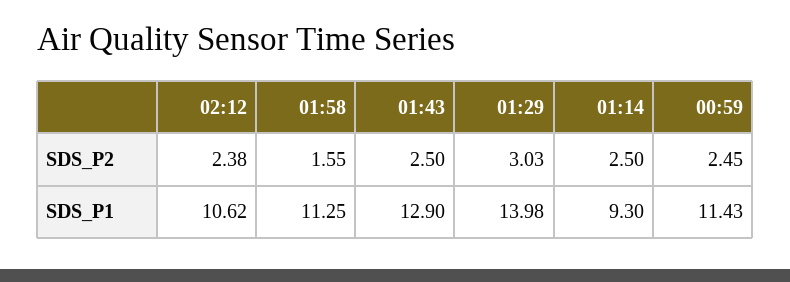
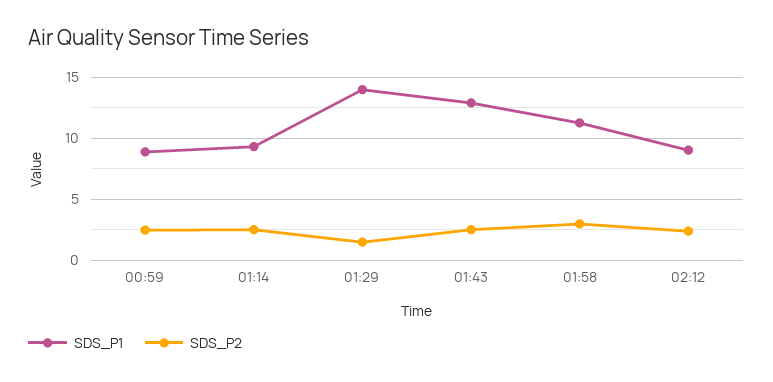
SDS_P2, 01:58: 1.55 -> 3
SDS_P2, 01:29: 3.03 -> 1.5
SDS_P1, 02:12: 10.62 -> 9
SDS_P1, 00:59: 11.43 -> 9

